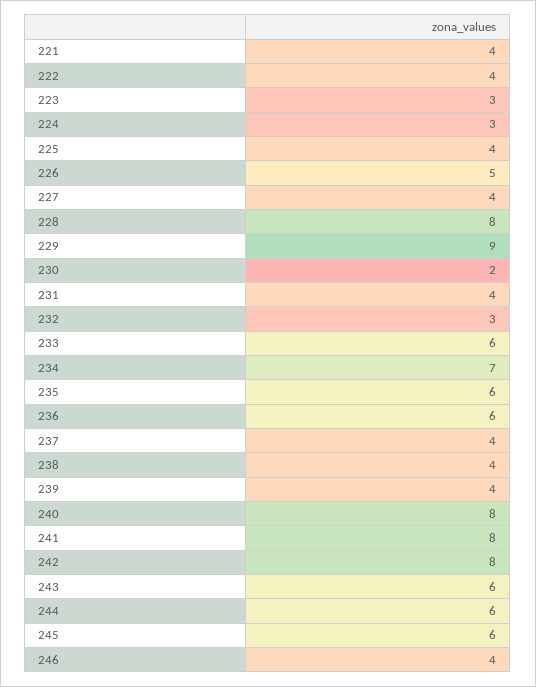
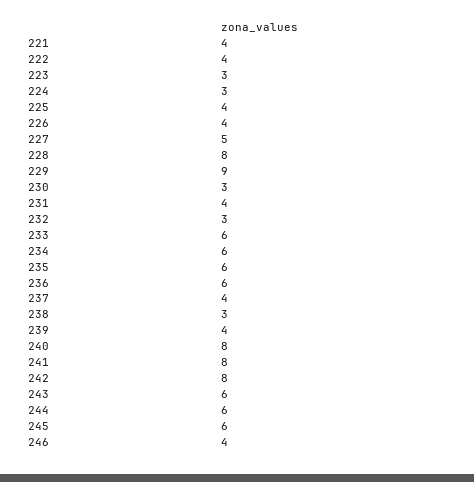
226: 5 -> 4
227: 4 -> 5
230: 2 -> 3
234: 7 -> 6
238: 4 -> 3

